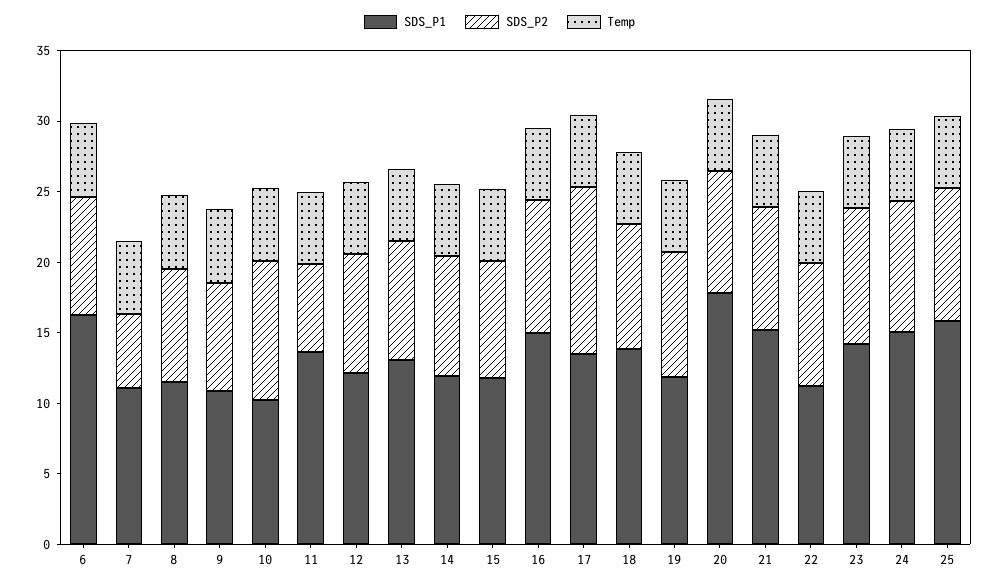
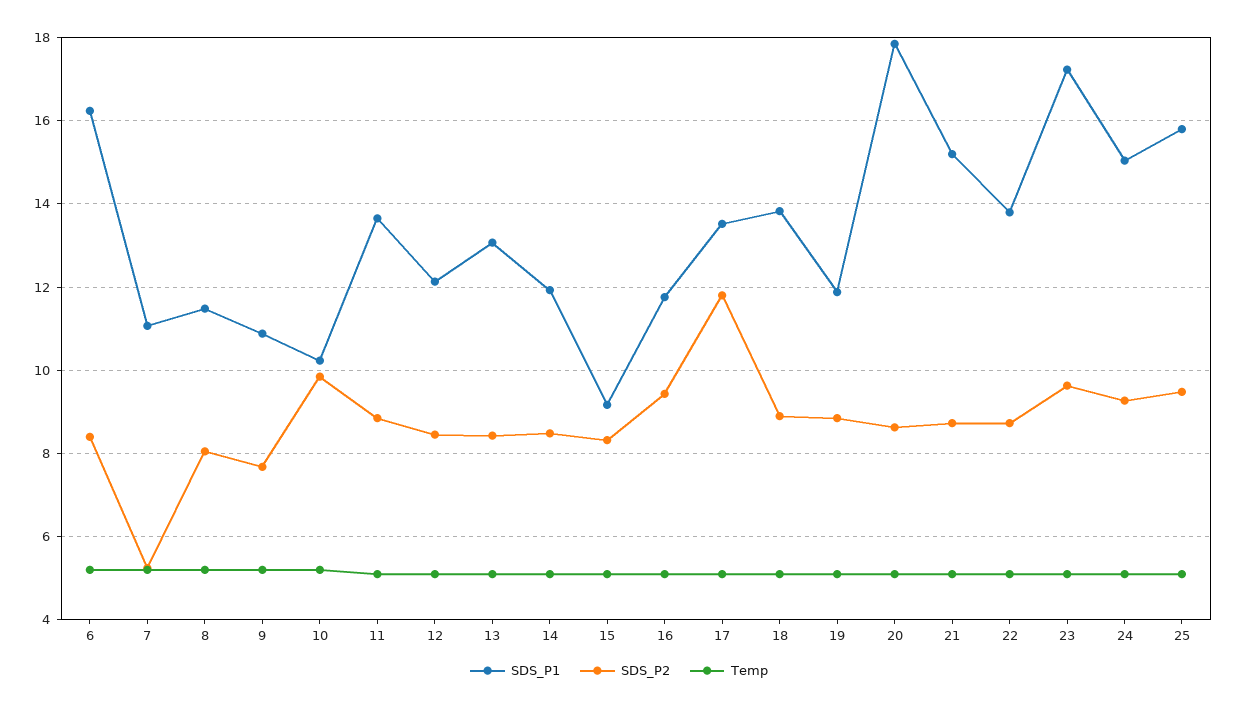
SDS_P2, 11: 6 -> 8.8
SDS_P1, 15: 12 -> 9.2
SDS_P1, 16: 15 -> 11.8
SDS_P1, 22: 11 -> 13.8
SDS_P1, 23: 14 -> 17.2

